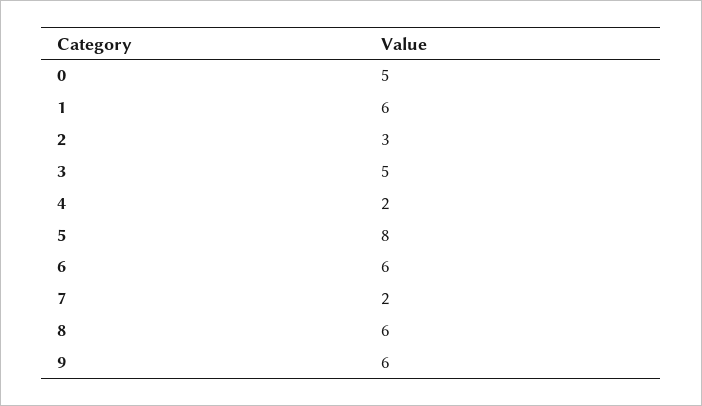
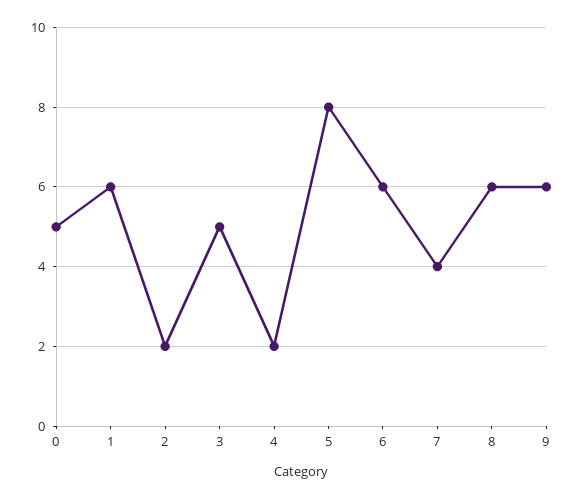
2: 3 -> 2
7: 2 -> 4

